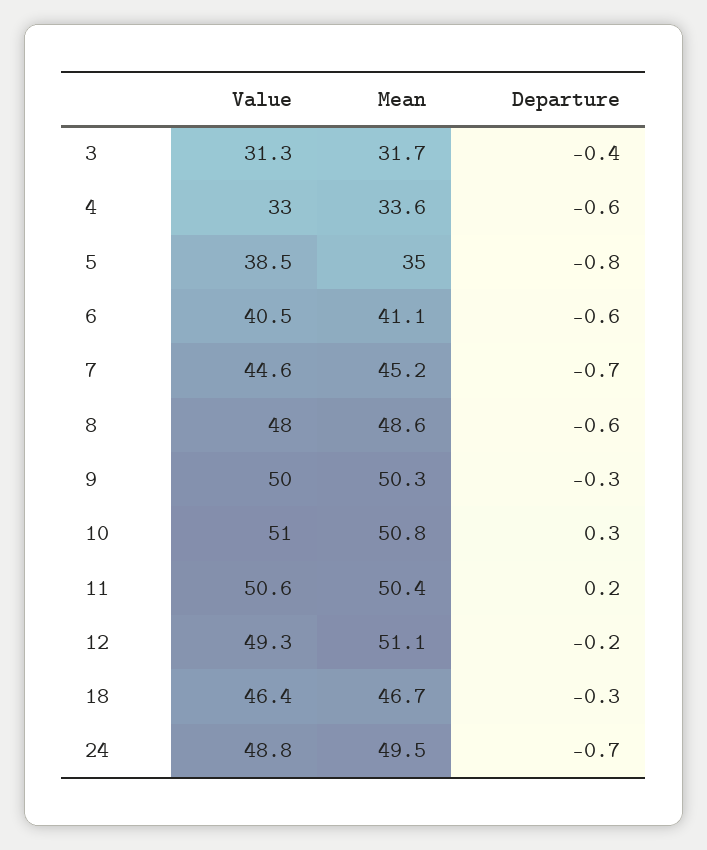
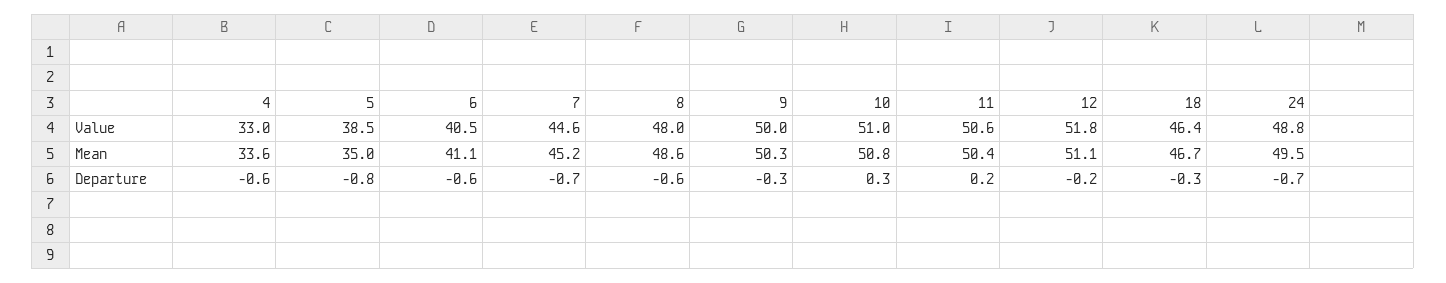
Value, 3: 31.3 -> none
Mean, 3: 31.7 -> none
Departure, 3: -0.4 -> none
Value, 12: 49.3 -> 51.8

